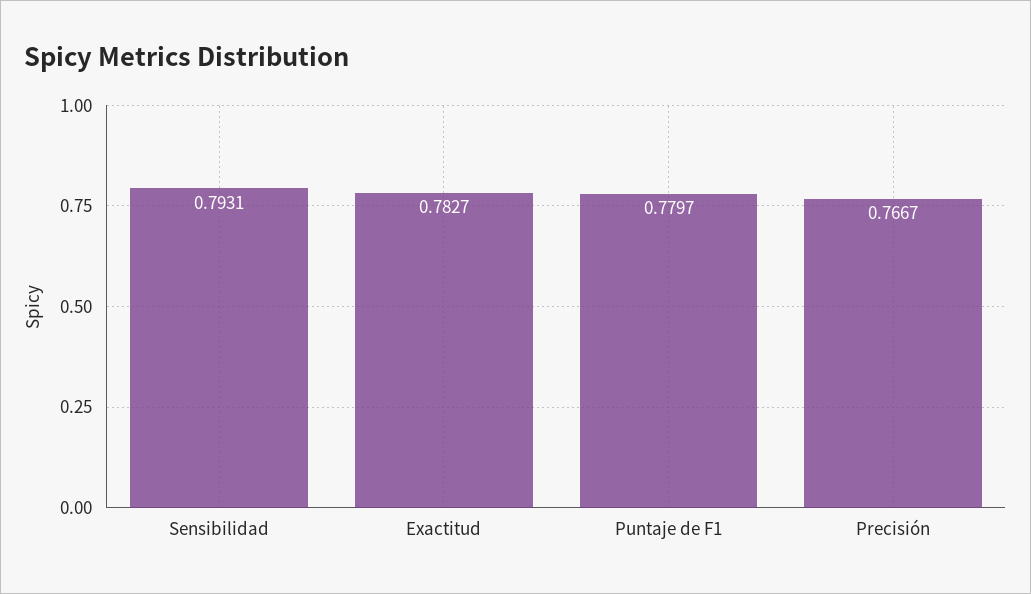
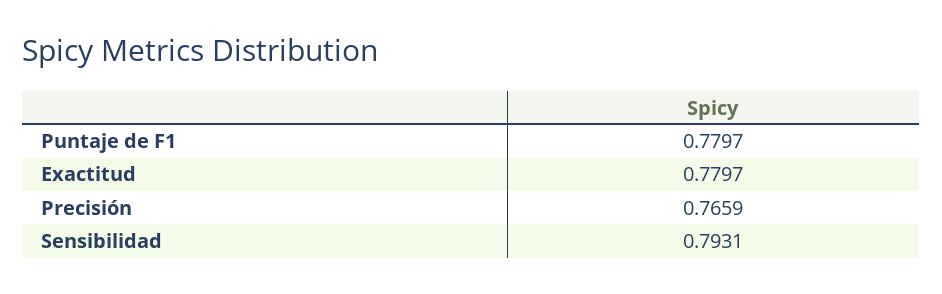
Exactitud: 0.7827 -> 0.7797
Precisión: 0.7667 -> 0.7659

